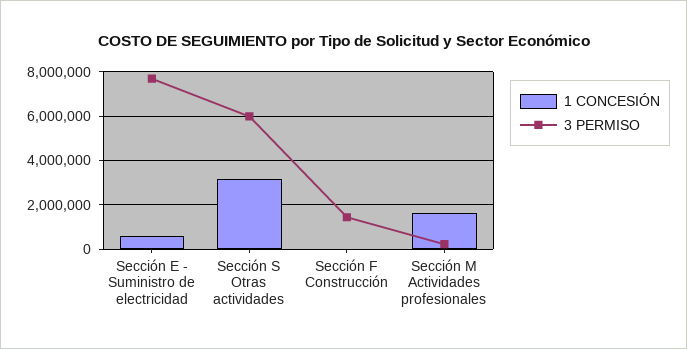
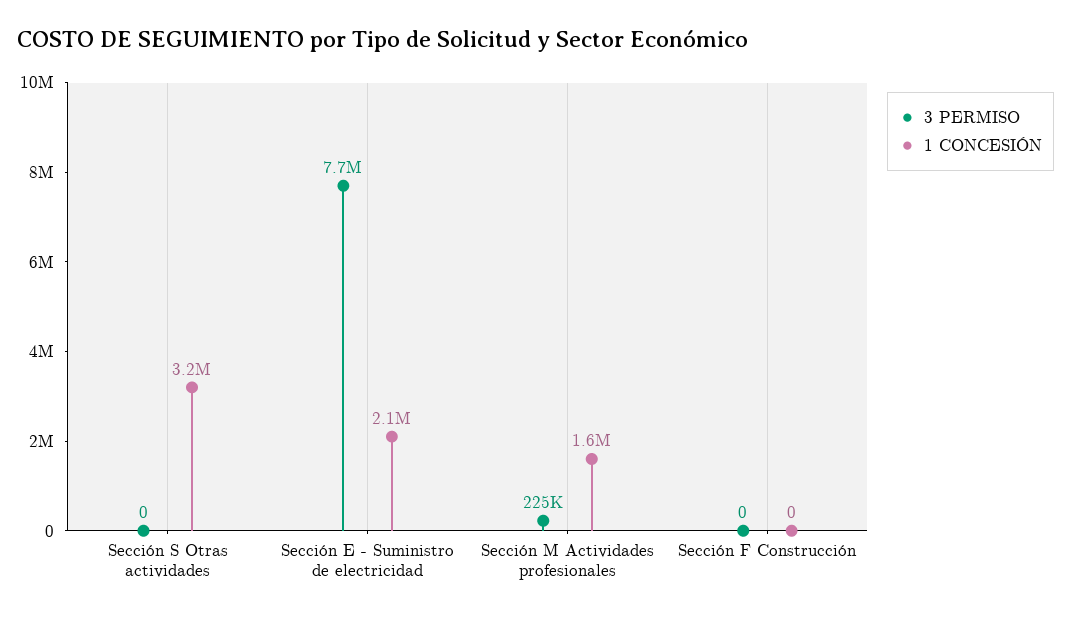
1 CONCESIÓN, Sección E - Suministro de electricidad: 500000 -> 2100000
3 PERMISO, Sección S Otras actividades: 6000000 -> 0
3 PERMISO, Sección F Construcción: 1500000 -> 0

